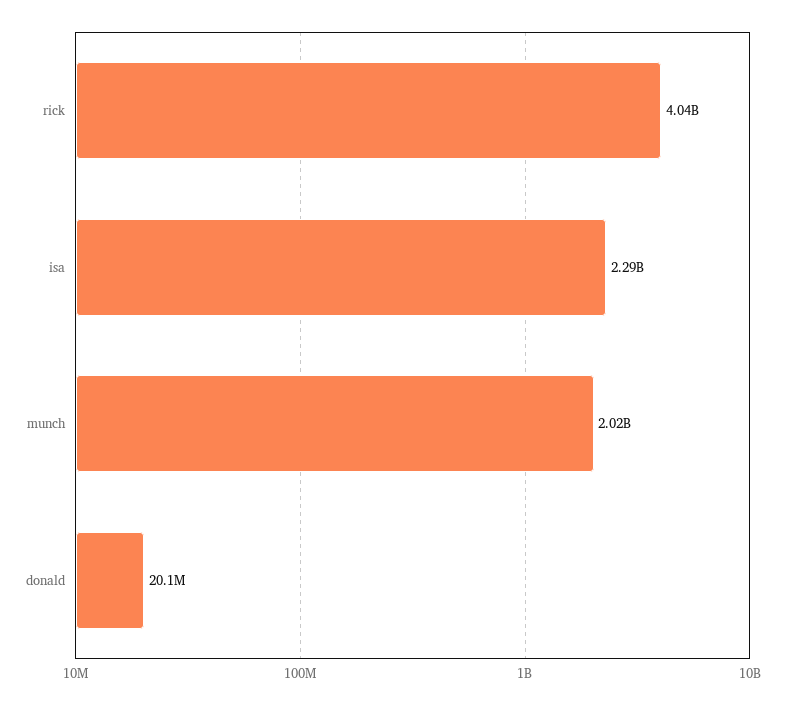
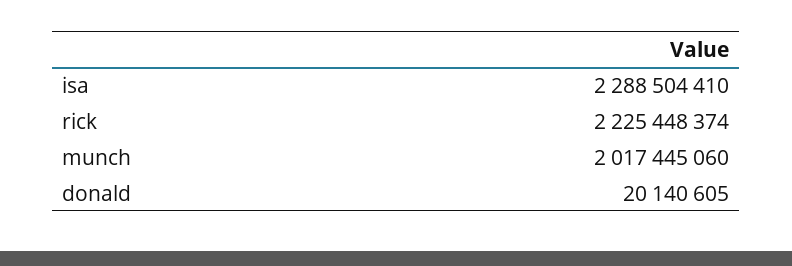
rick: 4040000000 -> 2225448374

